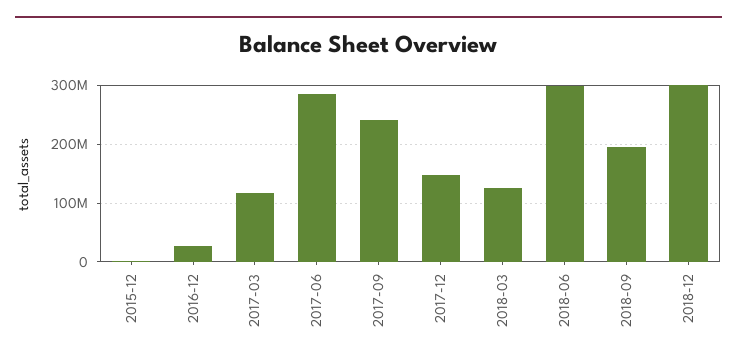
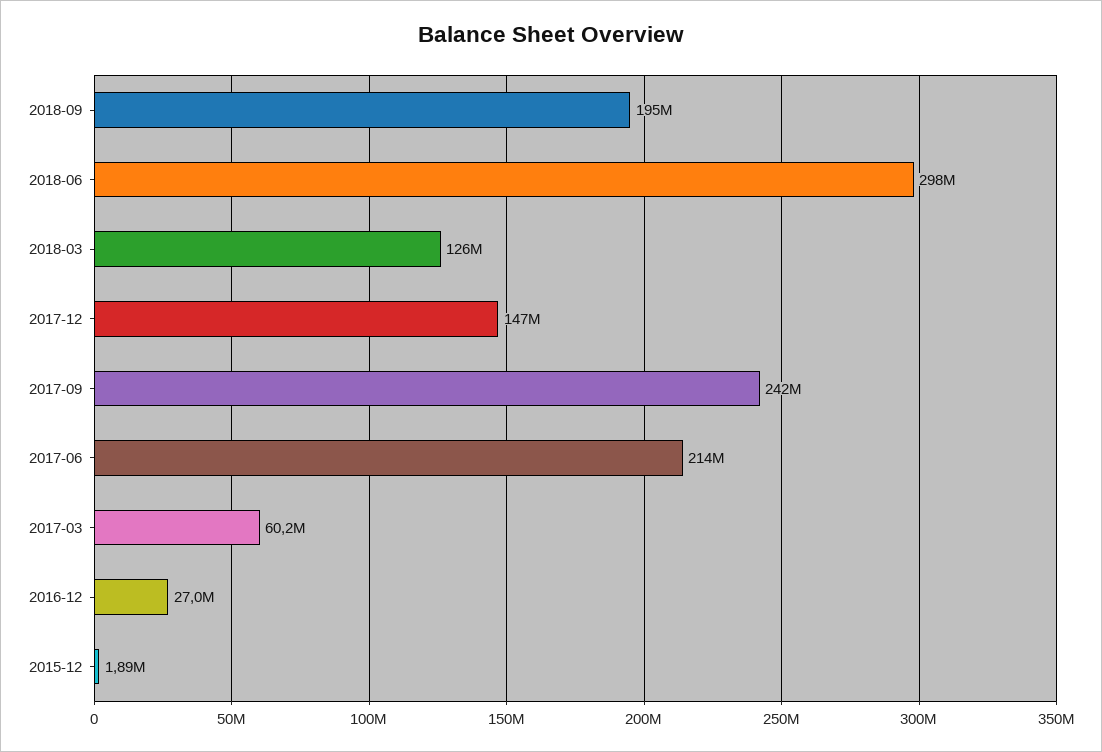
2017-03: 120000000 -> 60200000
2017-06: 280000000 -> 214000000
2018-12: 300000000 -> none

